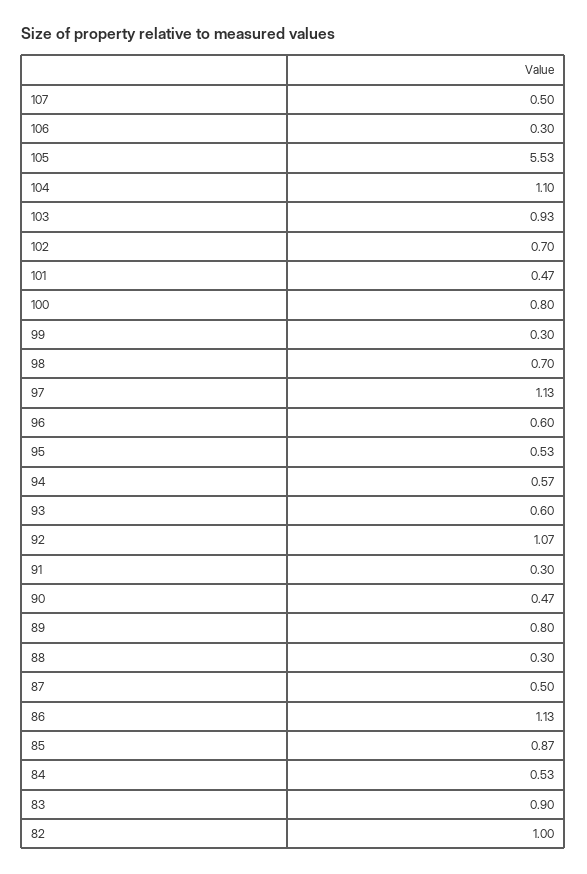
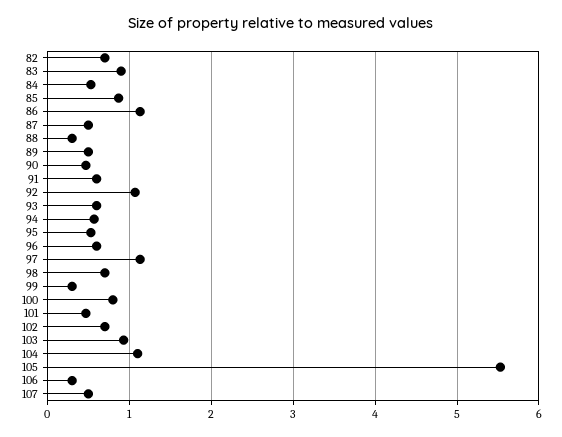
91: 0.3 -> 0.6
89: 0.8 -> 0.5
82: 1 -> 0.7

